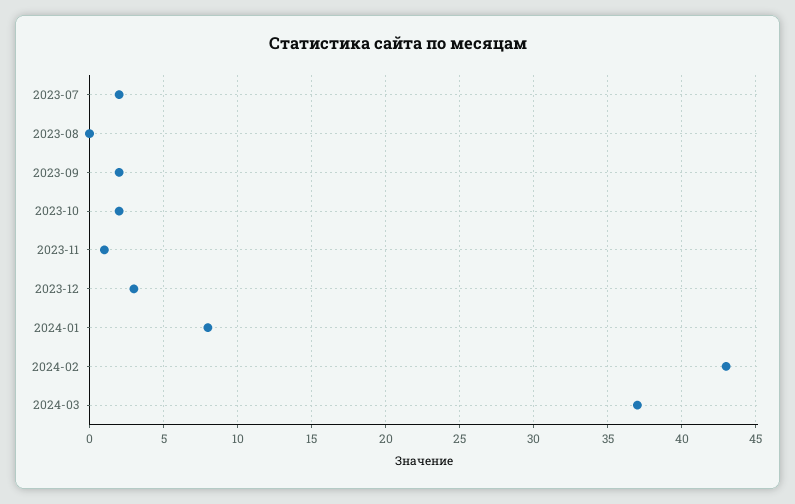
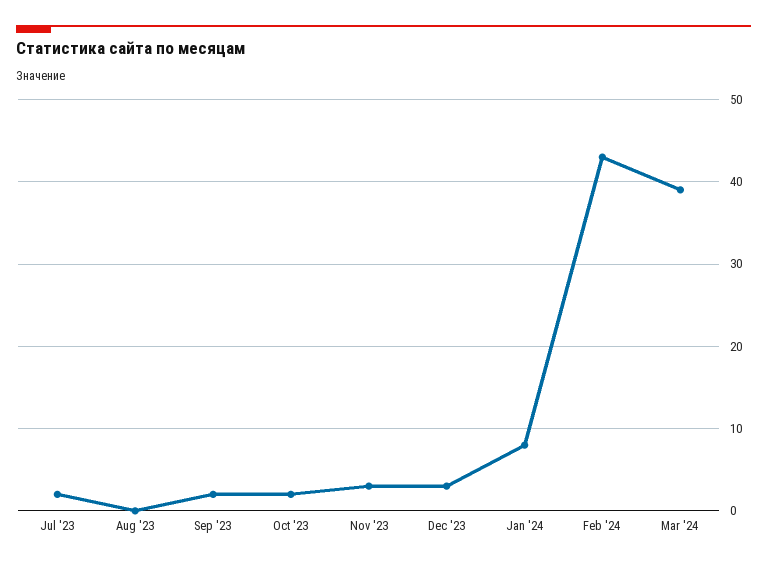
2023-11: 1 -> 3
2024-03: 37 -> 39

